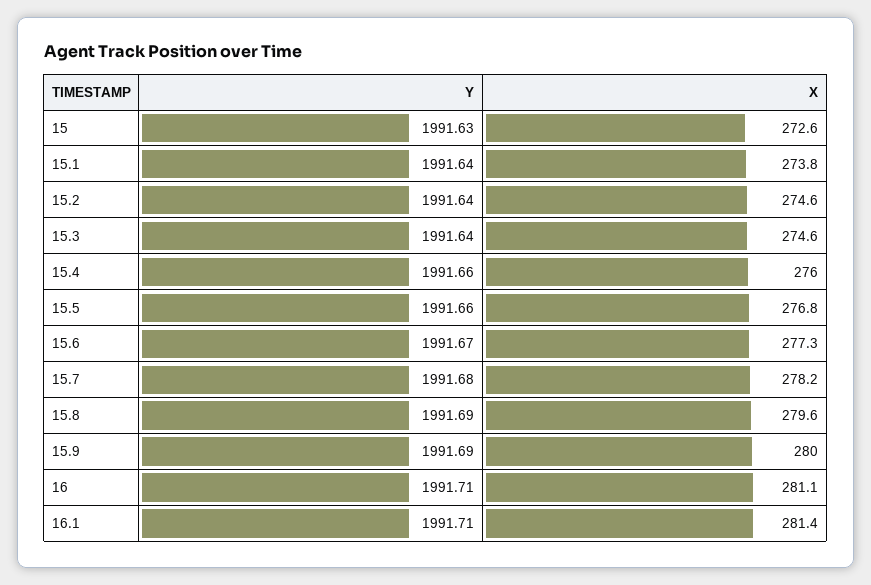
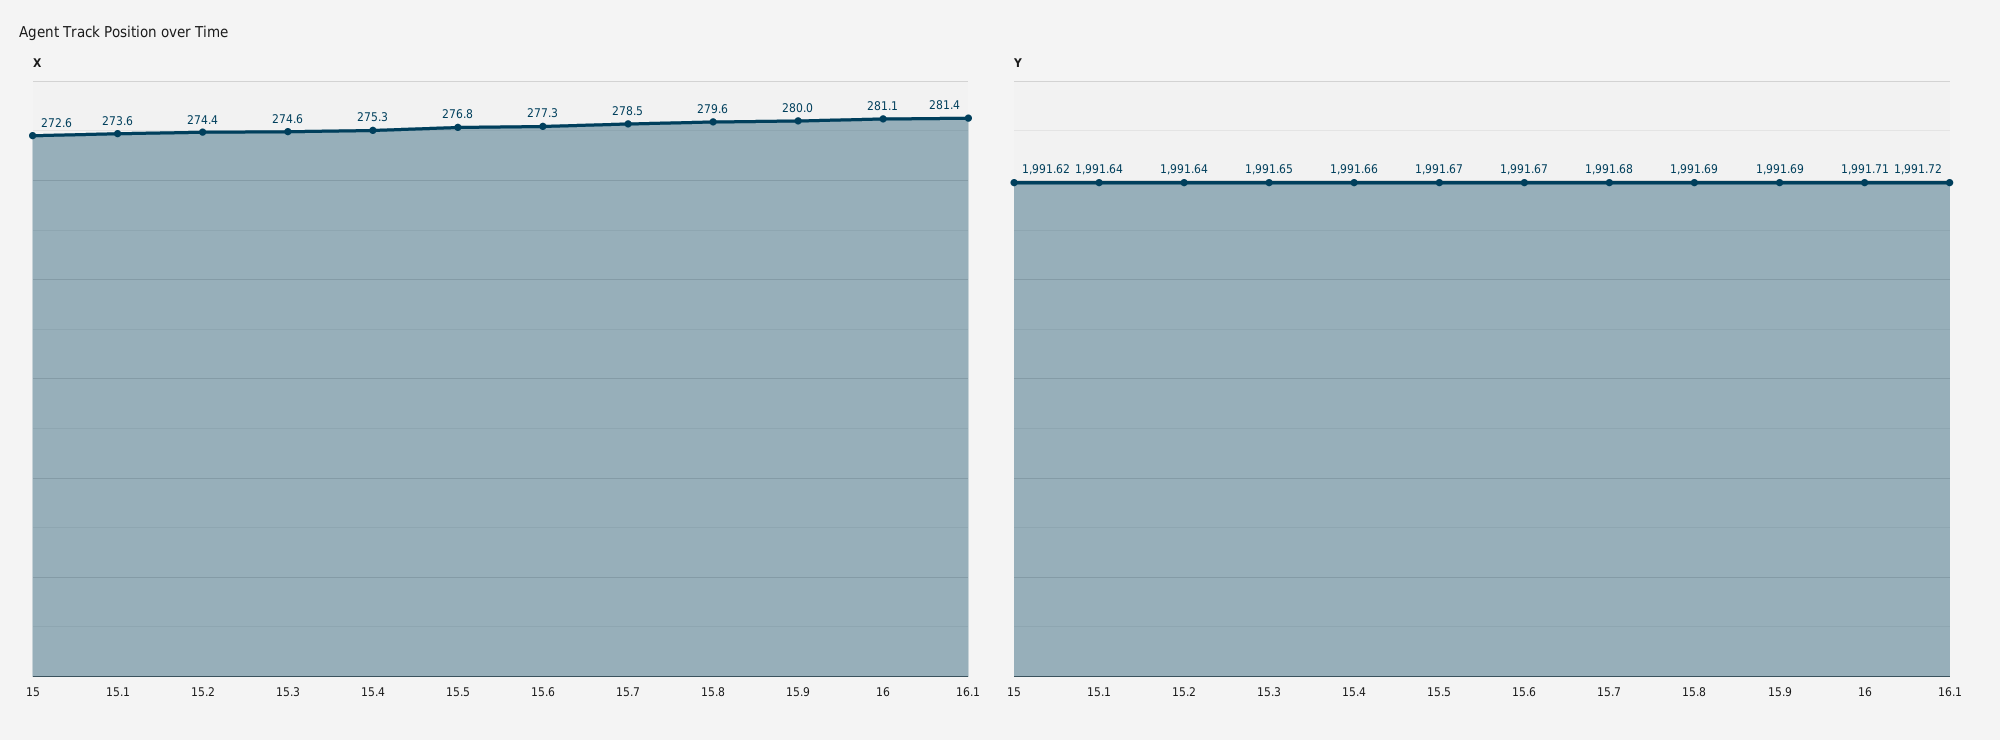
Y, 15: 1991.63 -> 1991.62
X, 15.1: 273.8 -> 273.6
X, 15.2: 274.6 -> 274.4
Y, 15.3: 1991.64 -> 1991.65
X, 15.4: 276 -> 275.3
Y, 15.5: 1991.66 -> 1991.67
X, 15.7: 278.2 -> 278.5
Y, 16.1: 1991.71 -> 1991.72

